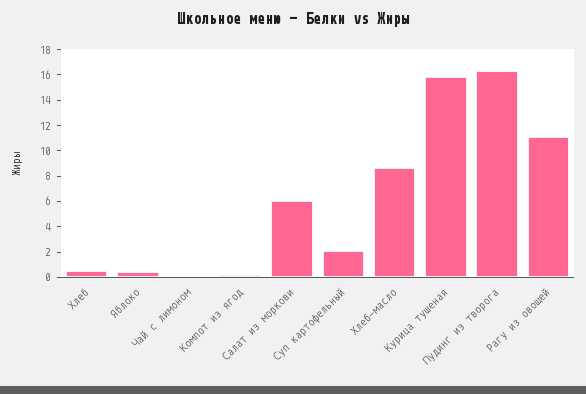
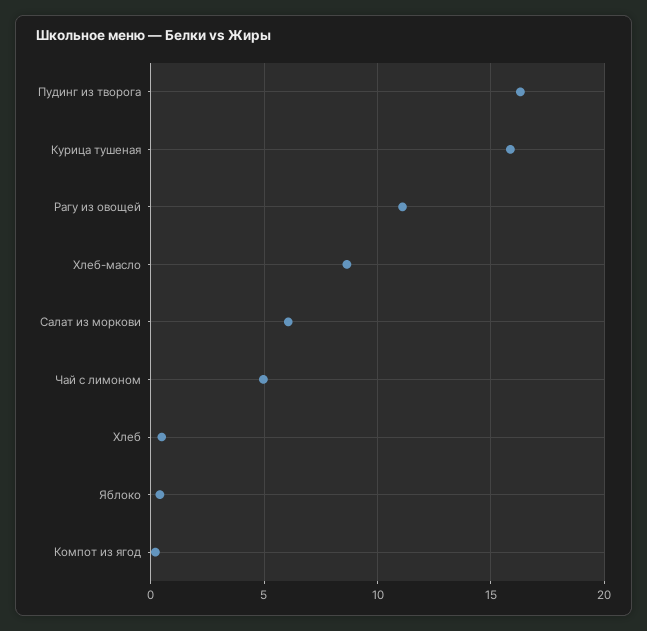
Чай с лимоном: 0 -> 5
Суп картофельный: 2 -> none

